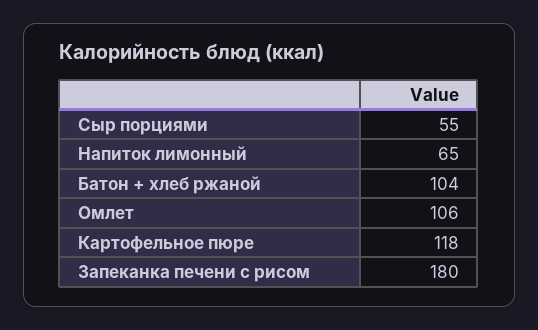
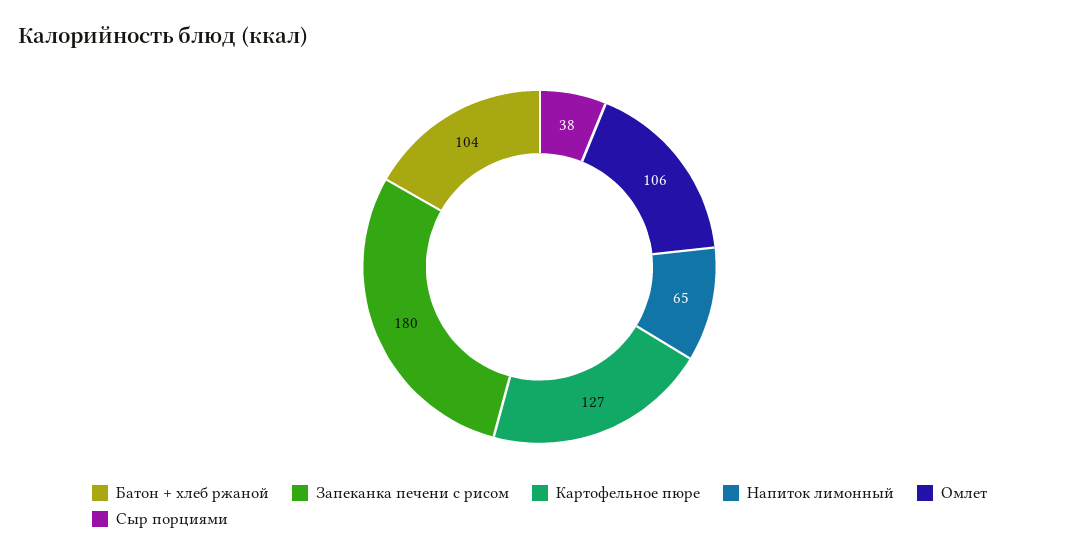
Сыр порциями: 55 -> 38
Картофельное пюре: 118 -> 127

